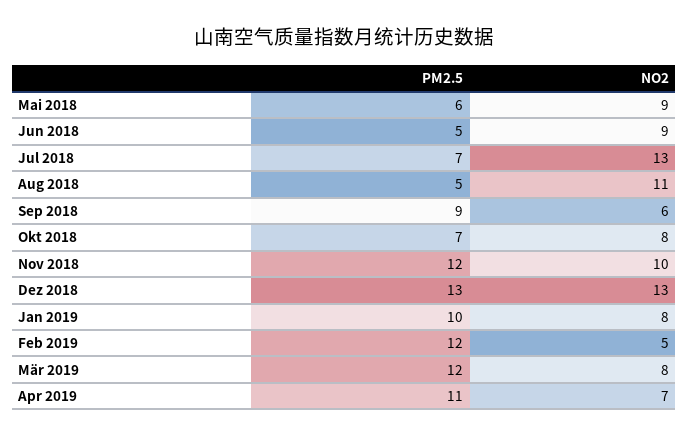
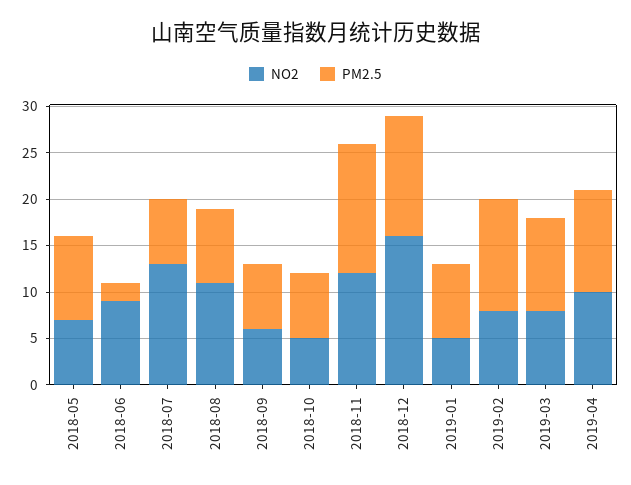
PM2.5, Mai 2018: 6 -> 9
NO2, Mai 2018: 9 -> 7
PM2.5, Jun 2018: 5 -> 2
PM2.5, Aug 2018: 5 -> 8
PM2.5, Sep 2018: 9 -> 7
NO2, Okt 2018: 8 -> 5
PM2.5, Nov 2018: 12 -> 14
NO2, Nov 2018: 10 -> 12
NO2, Dez 2018: 13 -> 16
PM2.5, Jan 2019: 10 -> 8
NO2, Jan 2019: 8 -> 5
NO2, Feb 2019: 5 -> 8
PM2.5, Mär 2019: 12 -> 10
NO2, Apr 2019: 7 -> 10

